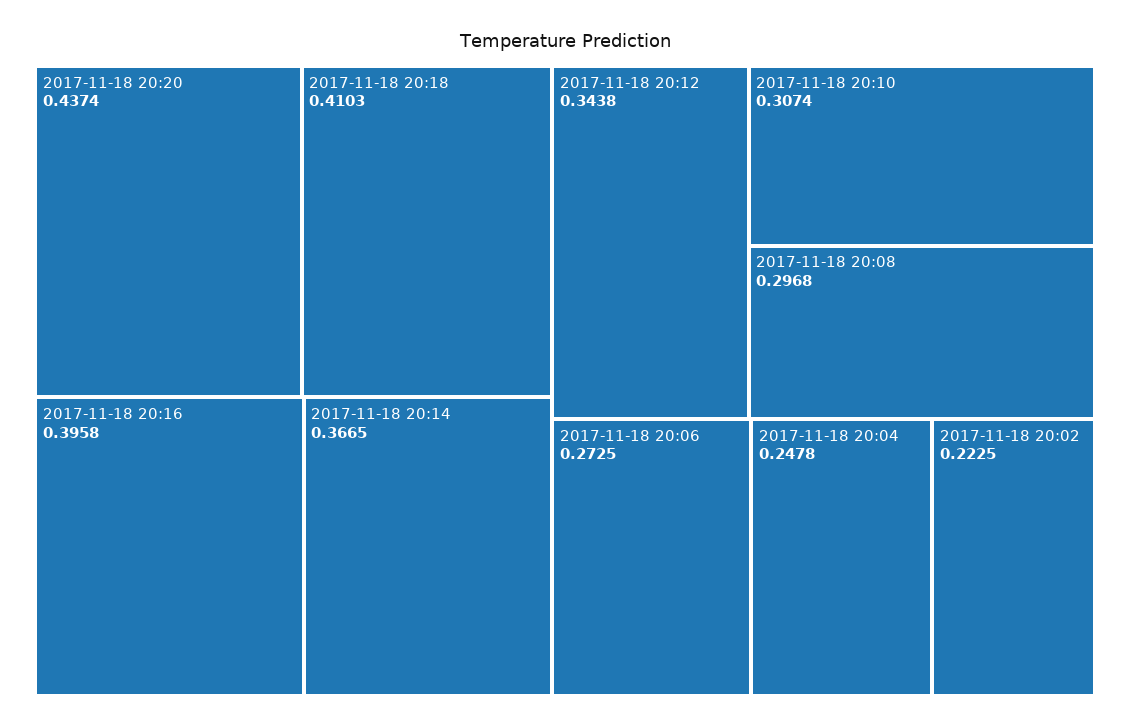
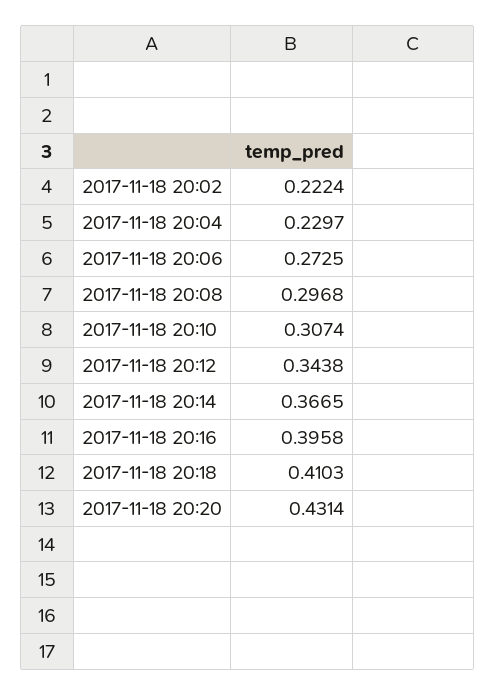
2017-11-18 20:20: 0.4374 -> 0.4314
2017-11-18 20:04: 0.2478 -> 0.2297
2017-11-18 20:02: 0.2225 -> 0.2224

